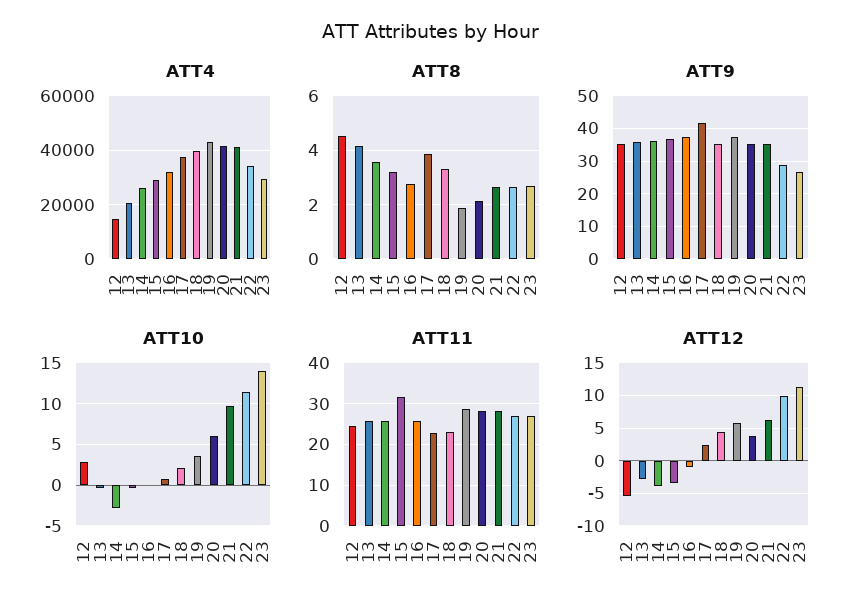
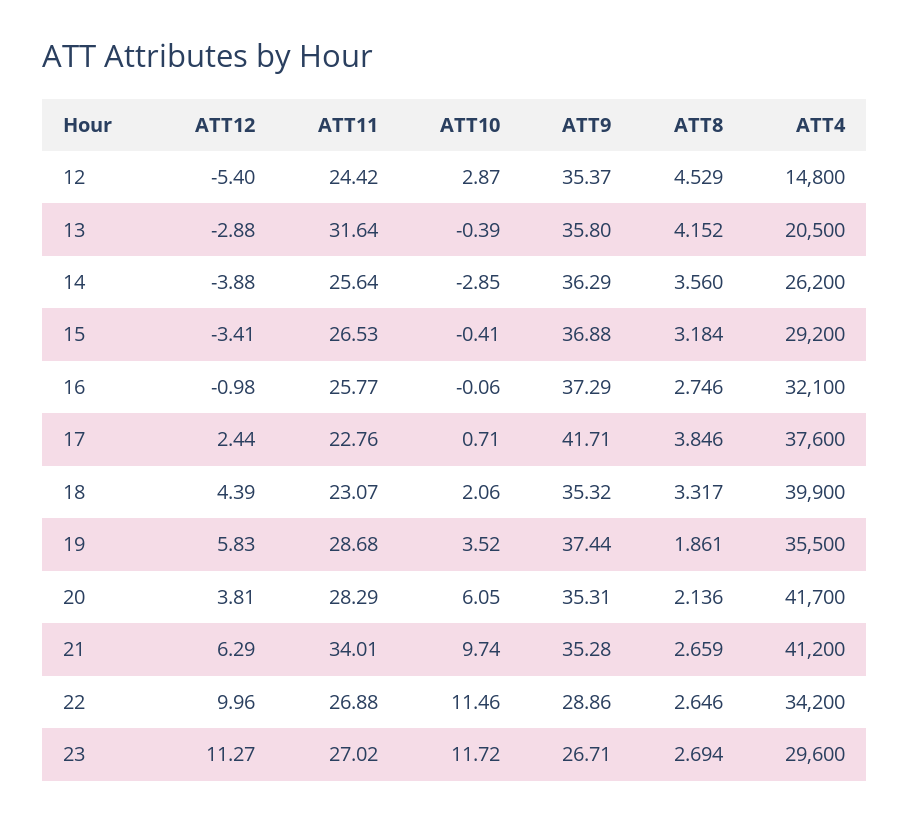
ATT4, 19: 42500 -> 35500
ATT10, 23: 14 -> 11.72
ATT11, 13: 26 -> 31.64
ATT11, 15: 32 -> 26.53
ATT11, 21: 28 -> 34.01

